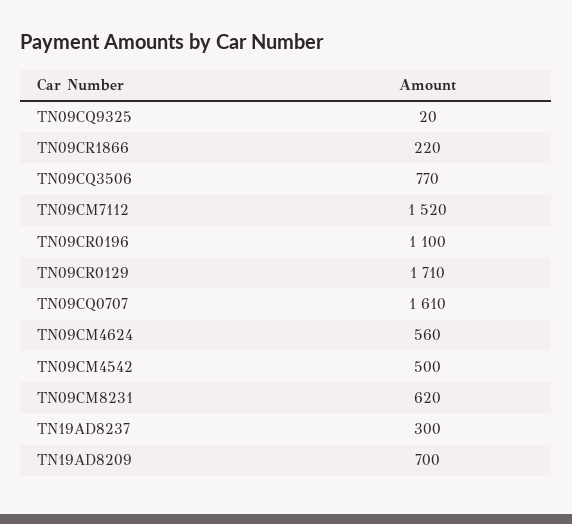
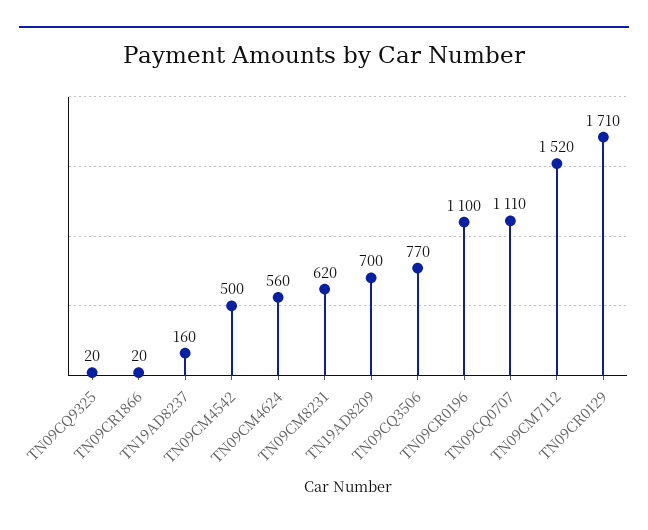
TN09CR1866: 220 -> 20
TN09CQ0707: 1610 -> 1110
TN19AD8237: 300 -> 160

